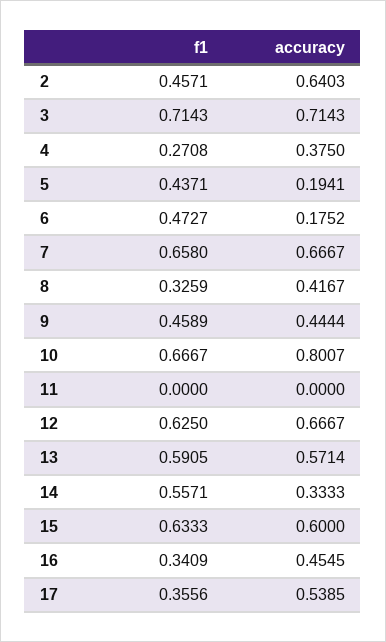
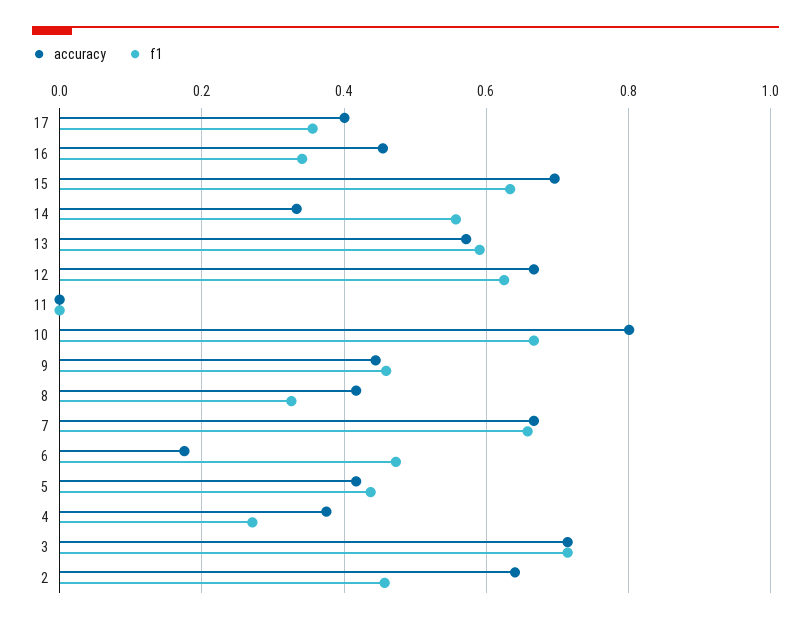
accuracy, 5: 0.1941 -> 0.42
accuracy, 15: 0.6 -> 0.7
accuracy, 17: 0.5385 -> 0.4

